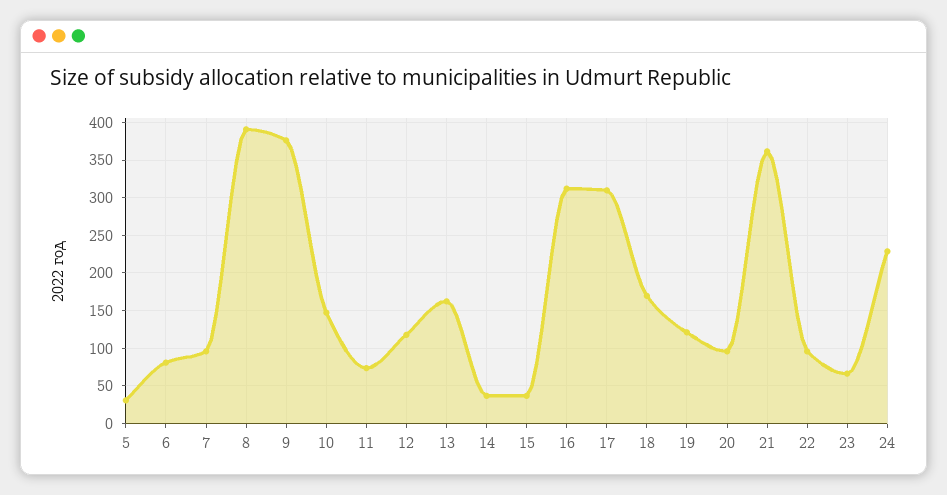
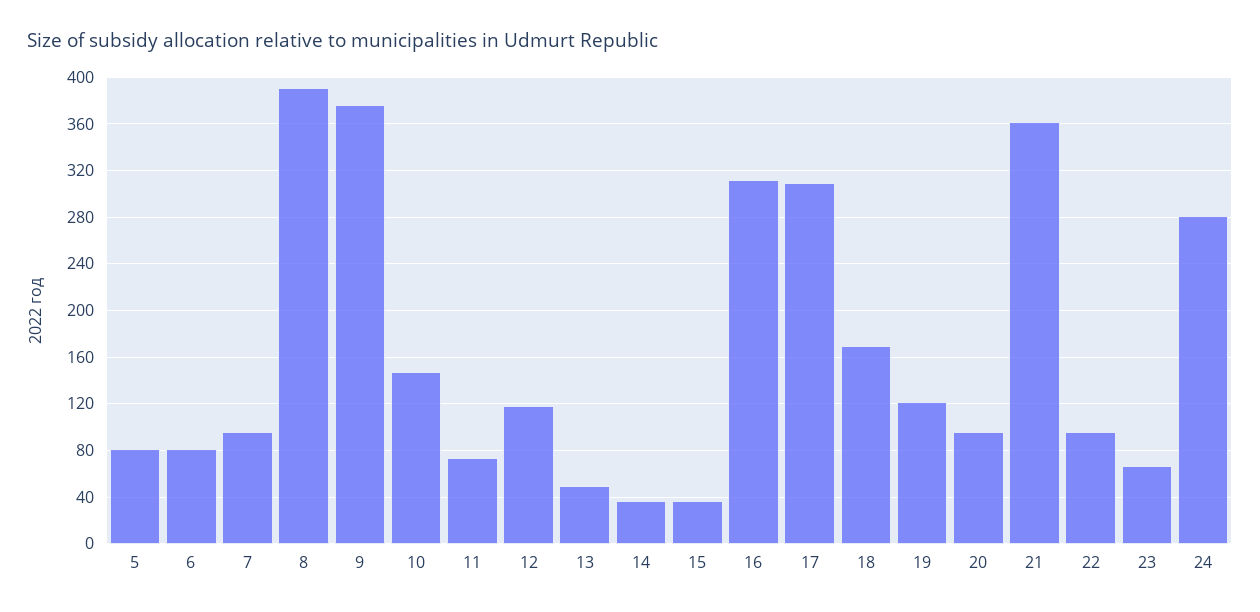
5: 30 -> 80
13: 160 -> 50
24: 230 -> 280

